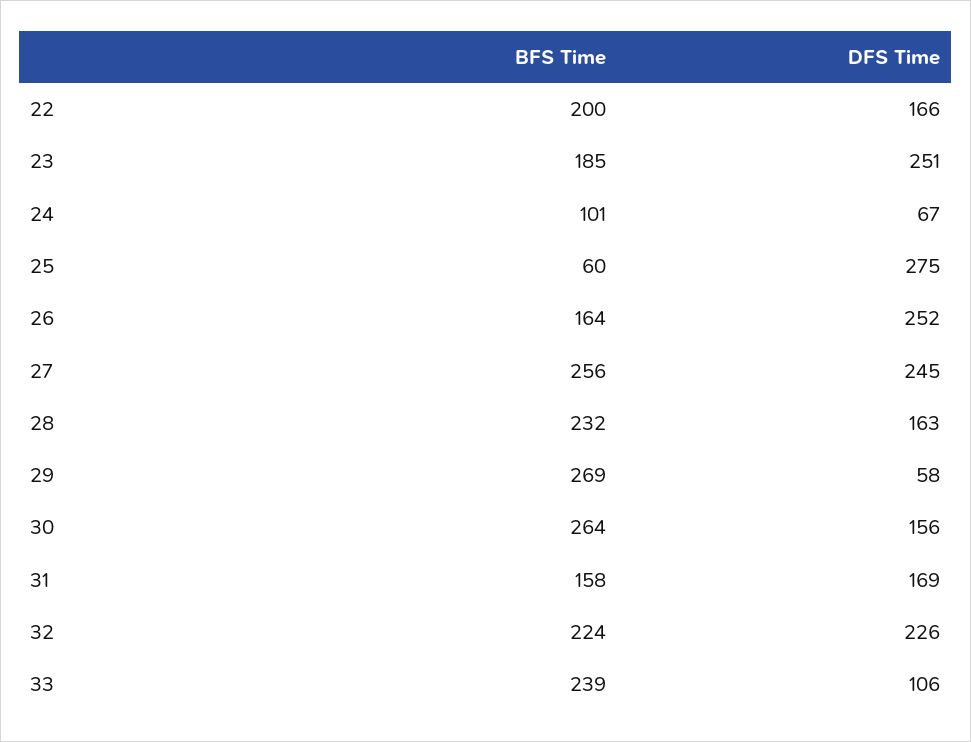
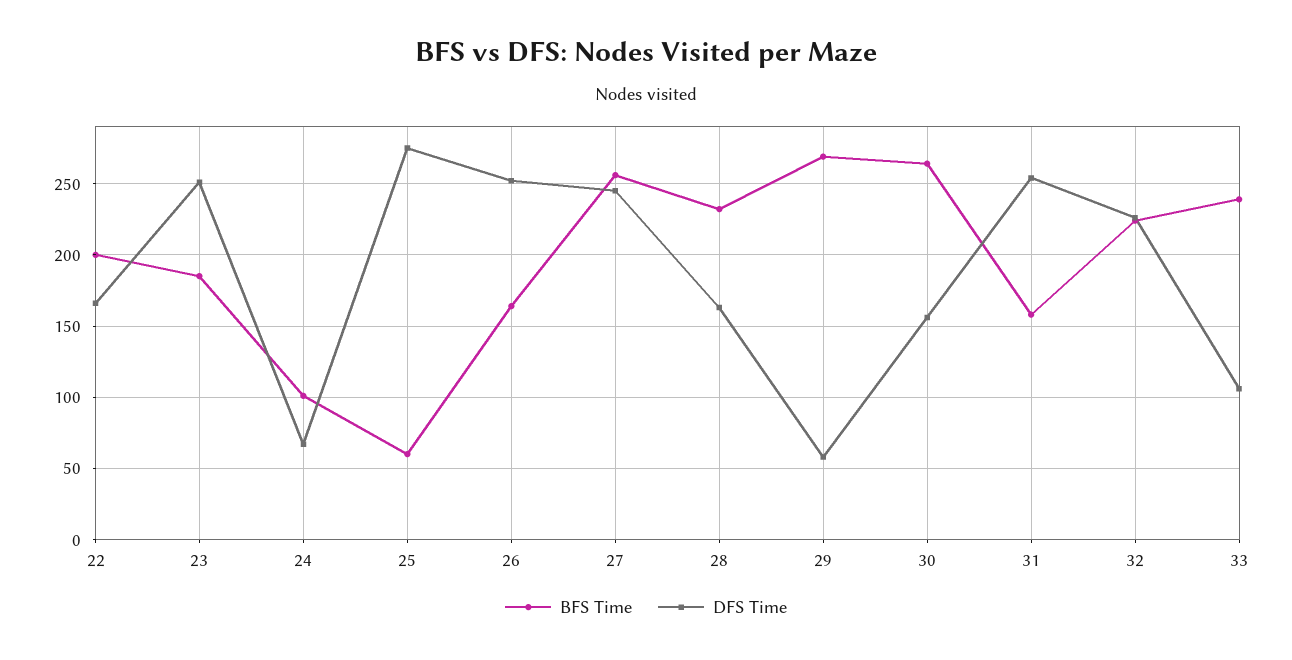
DFS Time, 31: 169 -> 255

